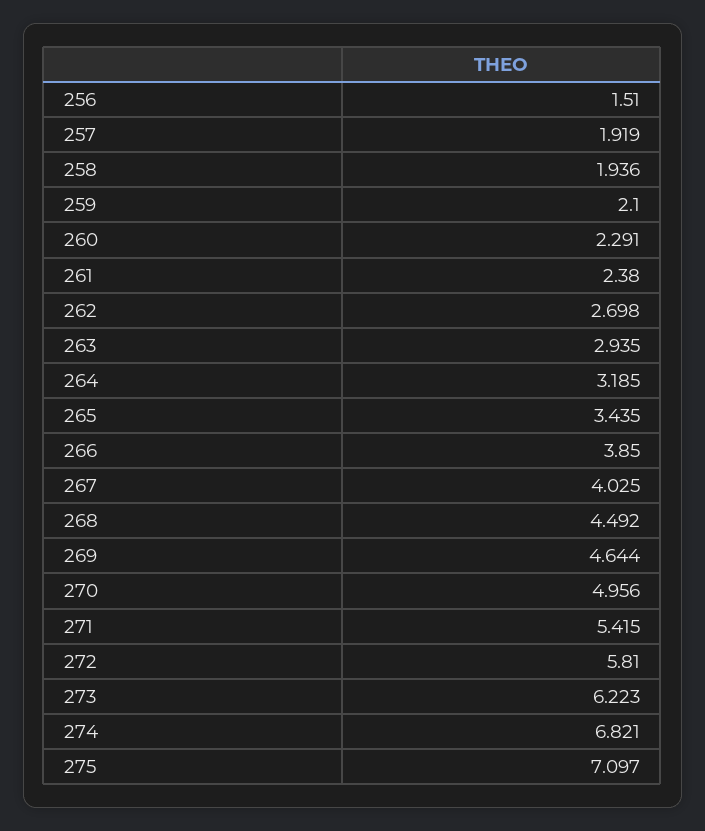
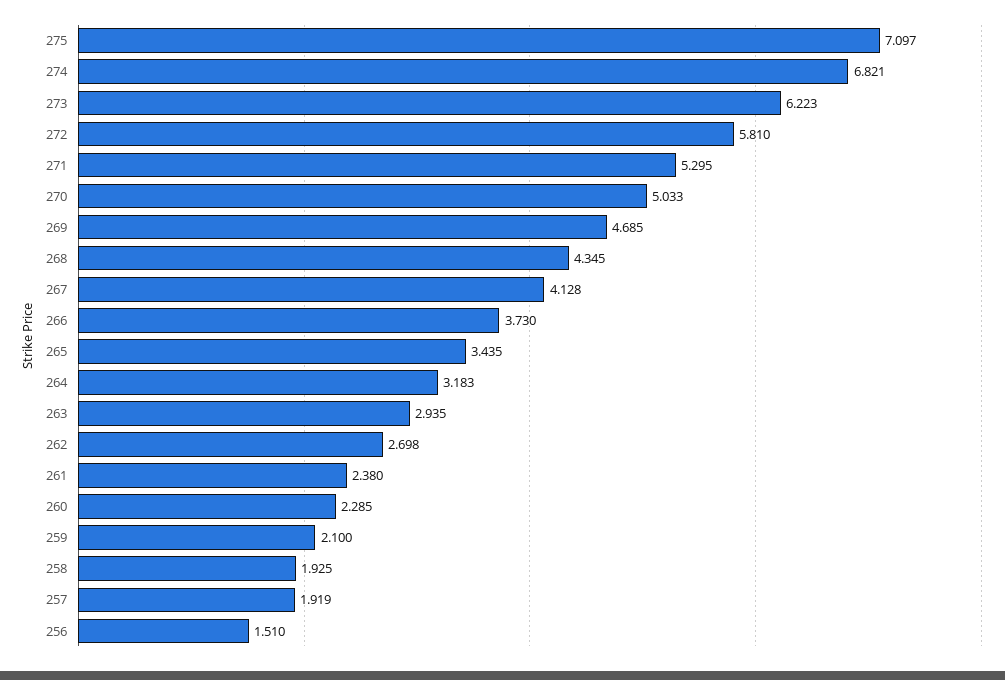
258: 1.936 -> 1.925
260: 2.291 -> 2.285
264: 3.185 -> 3.183
266: 3.85 -> 3.73
267: 4.025 -> 4.128
268: 4.492 -> 4.345
269: 4.644 -> 4.685
270: 4.956 -> 5.033
271: 5.415 -> 5.295

